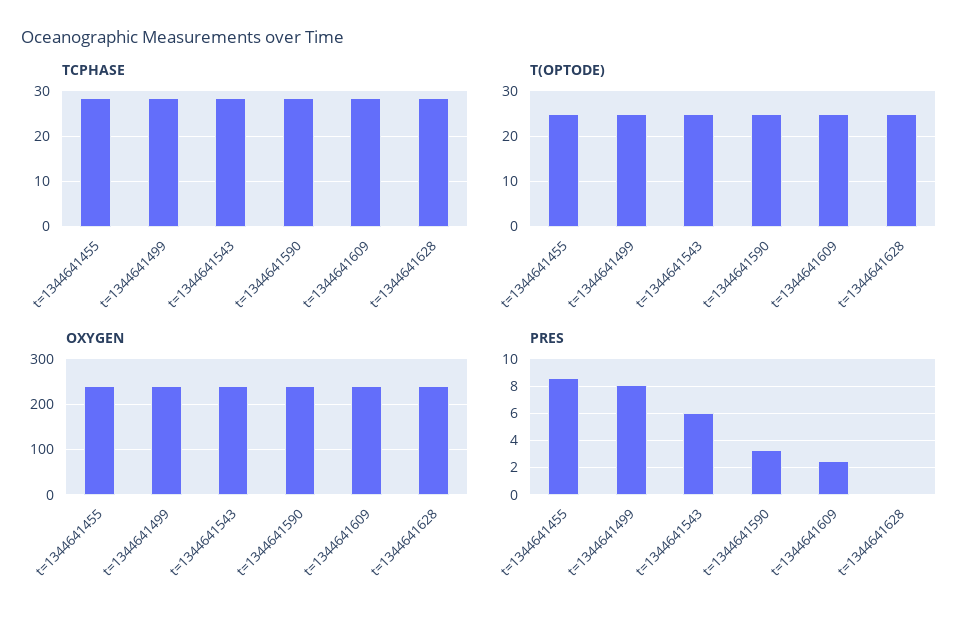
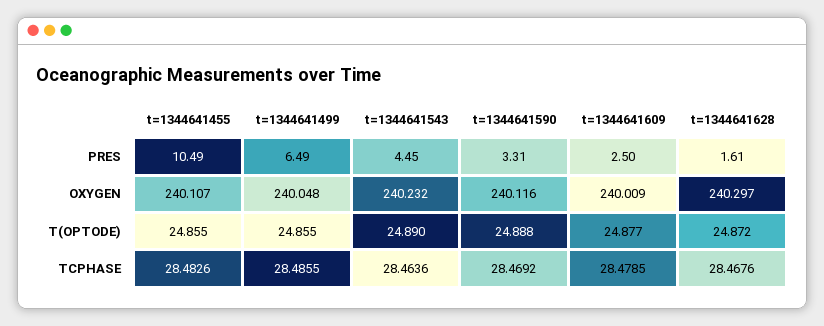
PRES, t=1344641455: 8.5 -> 10.49
PRES, t=1344641499: 8 -> 6.49
PRES, t=1344641543: 6 -> 4.45
PRES, t=1344641628: 0 -> 1.61

